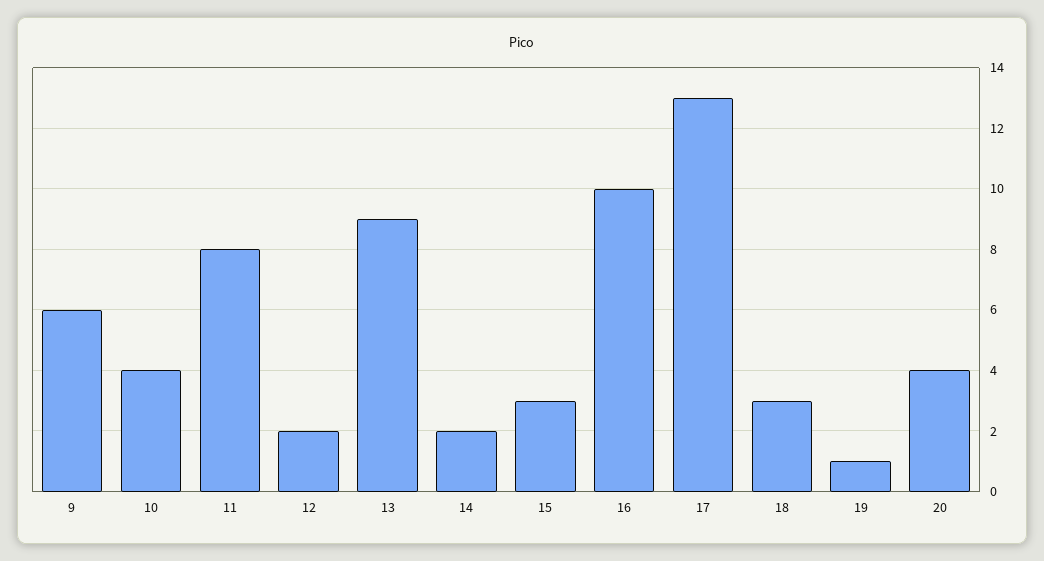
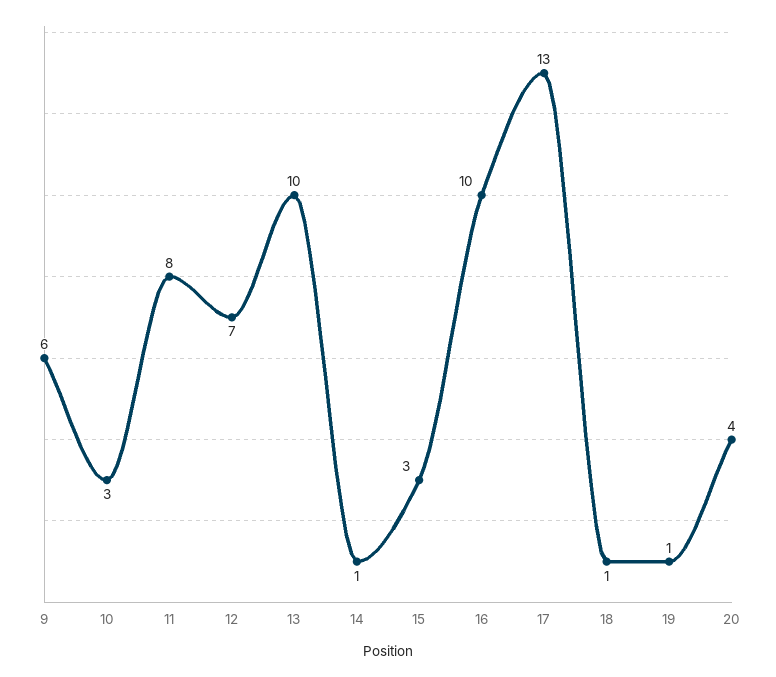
10: 4 -> 3
12: 2 -> 7
13: 9 -> 10
14: 2 -> 1
18: 3 -> 1

